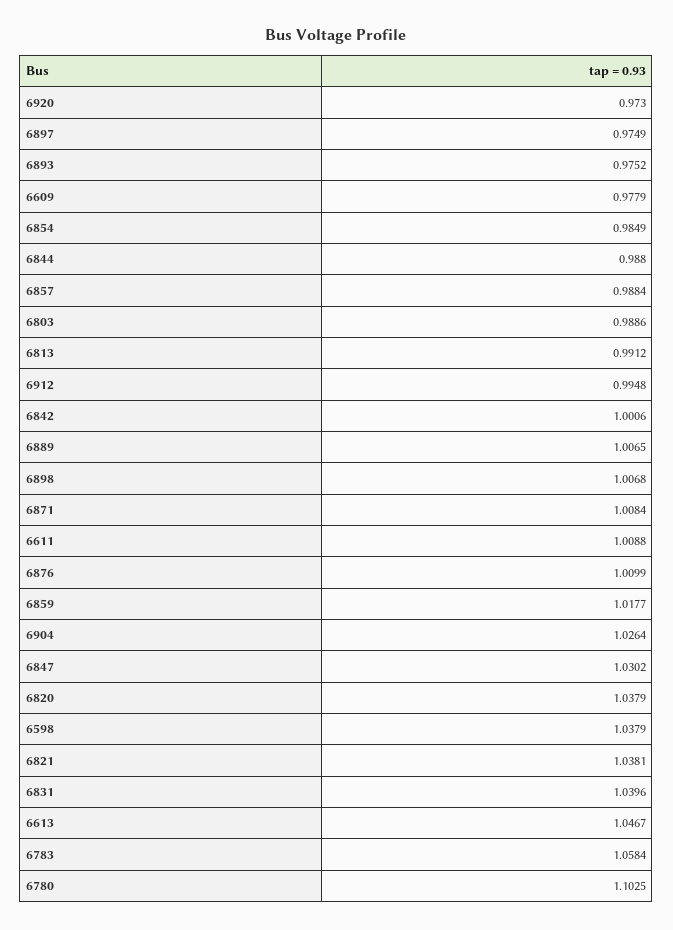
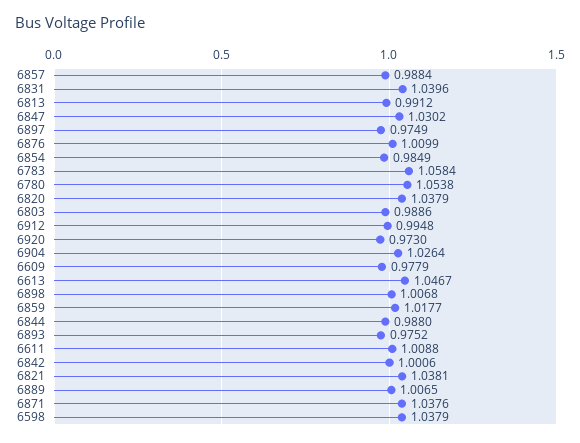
6871: 1.0084 -> 1.0376
6780: 1.1025 -> 1.0538

